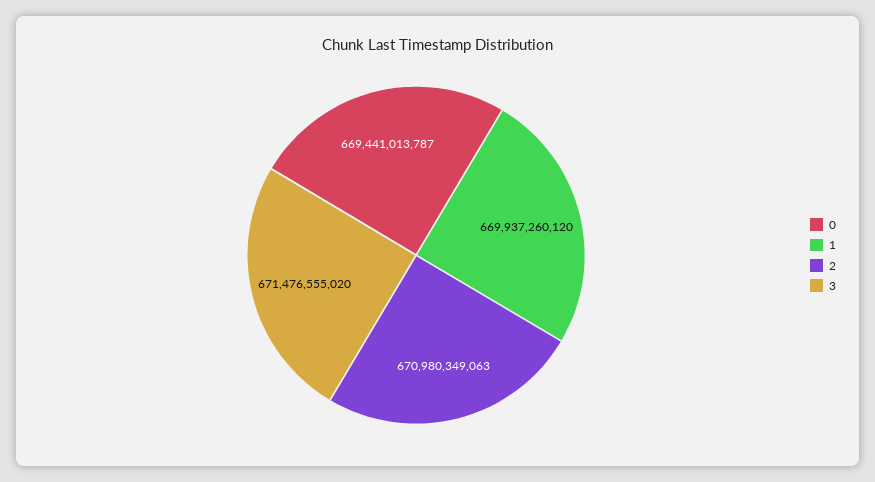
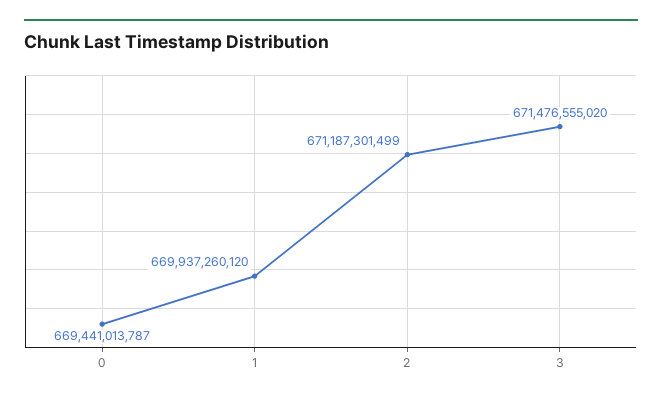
2: 670980349063 -> 671187301499

